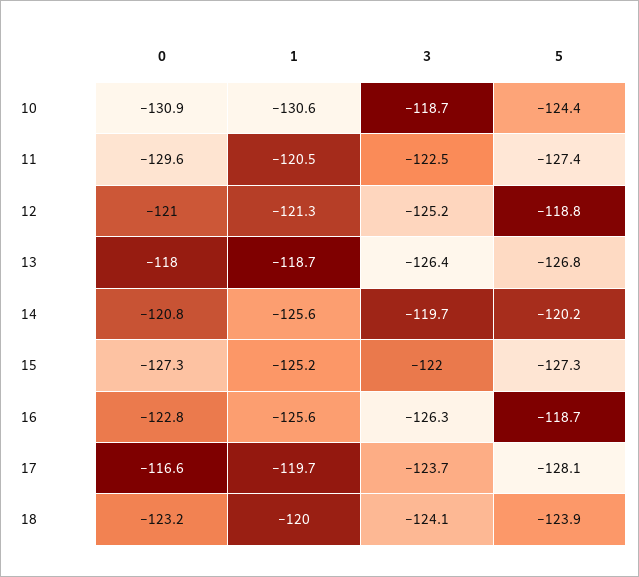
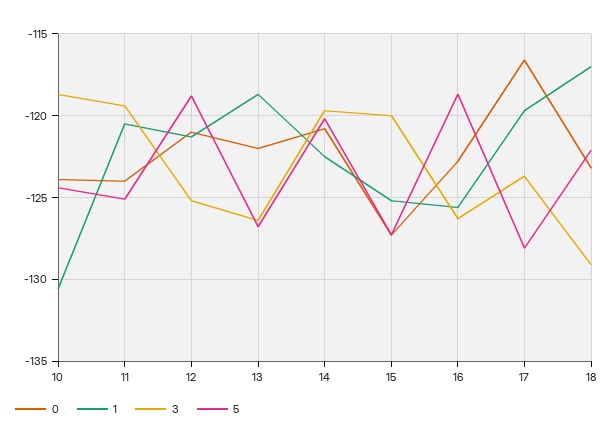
0, 10: -130.9 -> -124
0, 11: -129.6 -> -124
3, 11: -122.5 -> -119.5
5, 11: -127.4 -> -125
0, 13: -118 -> -122
1, 14: -125.6 -> -122.5
3, 15: -122 -> -120
1, 18: -120 -> -117
3, 18: -124.1 -> -129
5, 18: -123.9 -> -122

